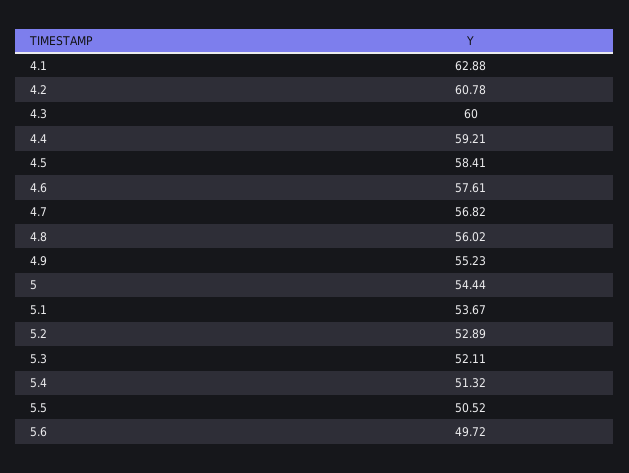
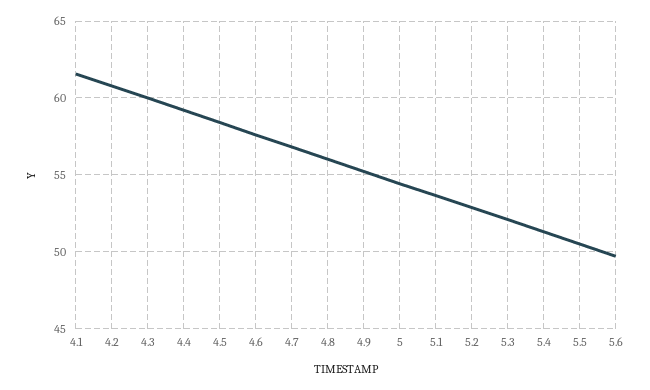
4.1: 62.88 -> 61.5

